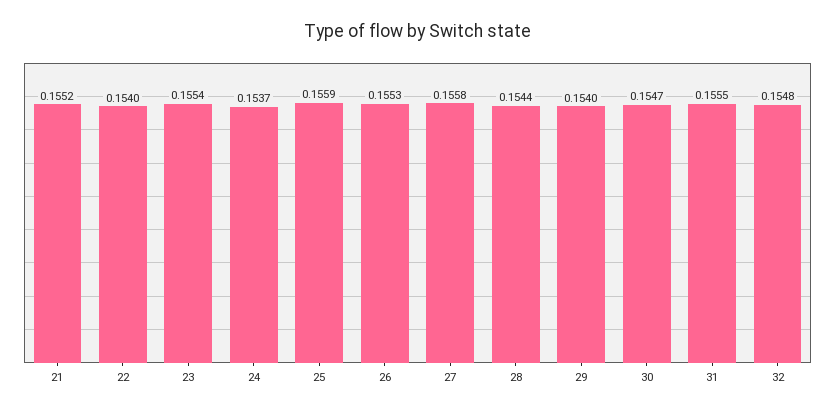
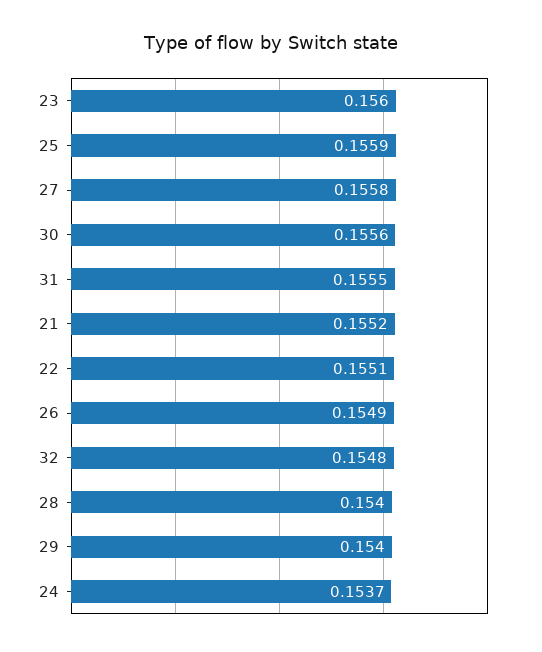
22: 0.154 -> 0.1551
23: 0.1554 -> 0.156
26: 0.1553 -> 0.1549
28: 0.1544 -> 0.154
30: 0.1547 -> 0.1556

